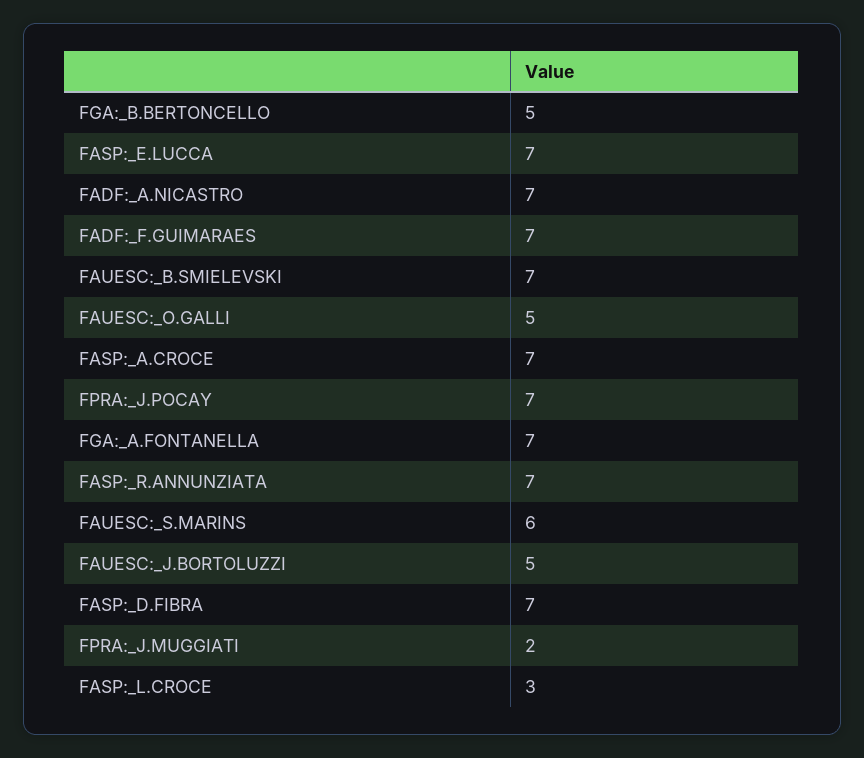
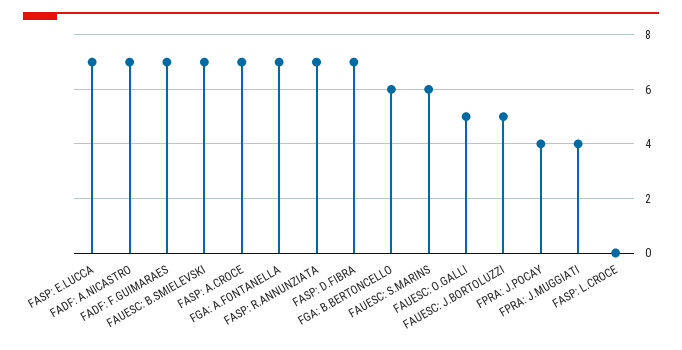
FGA:_B.BERTONCELLO: 5 -> 6
FPRA:_J.POCAY: 7 -> 4
FPRA:_J.MUGGIATI: 2 -> 4
FASP:_L.CROCE: 3 -> 0

